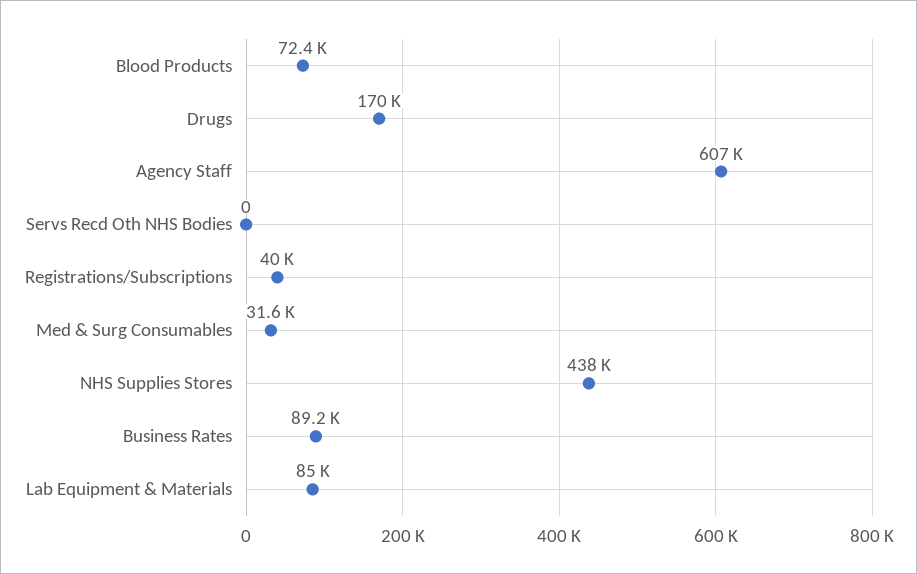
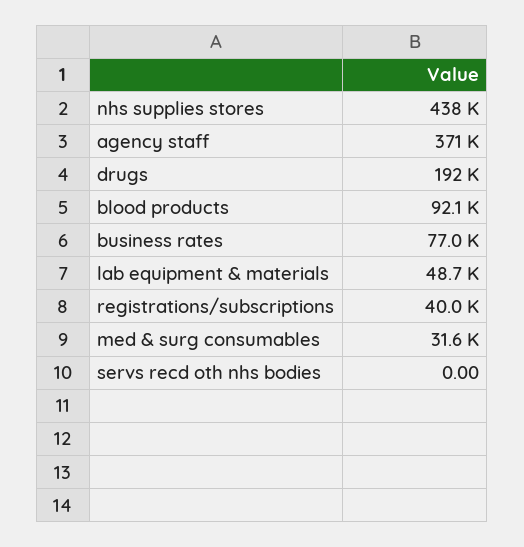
Blood Products: 72400 -> 92100
Drugs: 170000 -> 192000
Agency Staff: 607000 -> 371000
Business Rates: 89200 -> 77000
Lab Equipment & Materials: 85000 -> 48700

